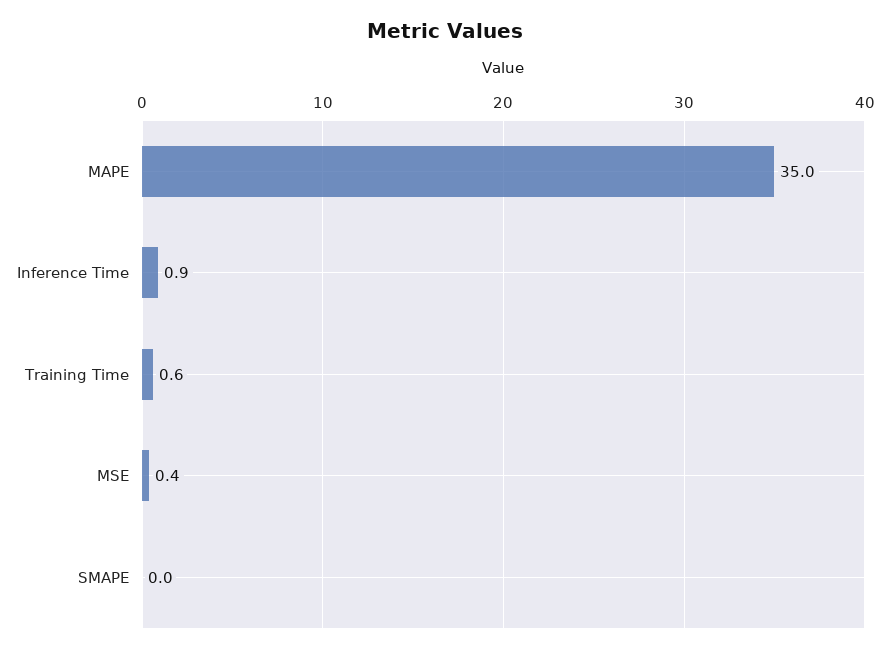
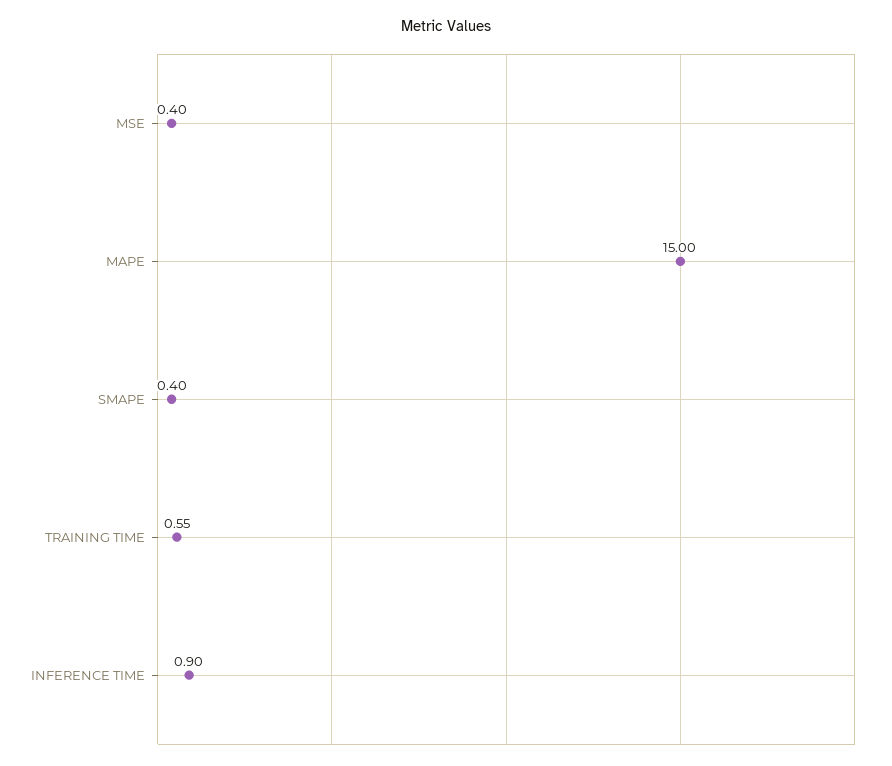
MAPE: 35 -> 15
SMAPE: 0 -> 0.4

